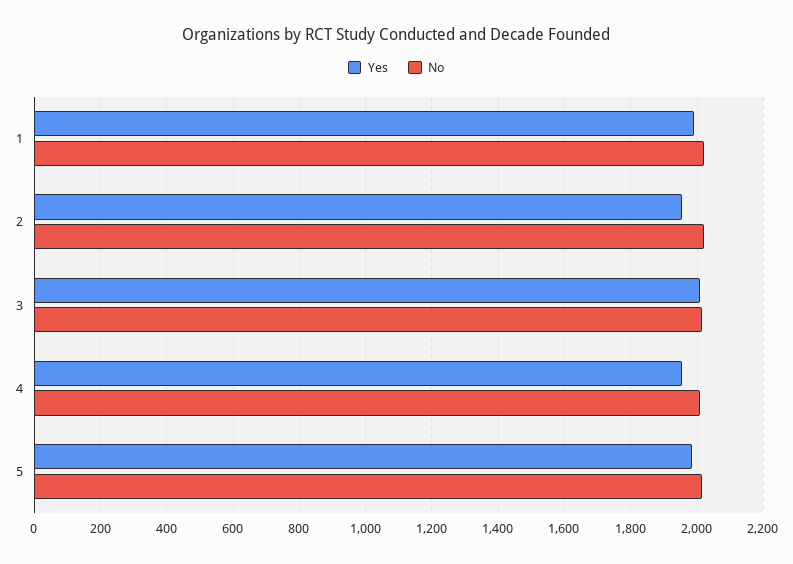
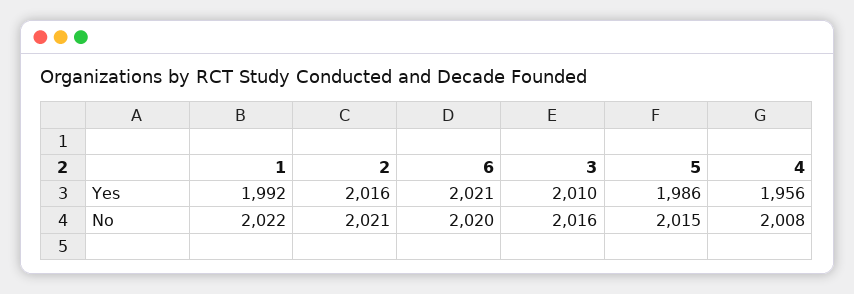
Yes, 2: 1960 -> 2016
Yes, 6: none -> 2021
No, 6: none -> 2020

